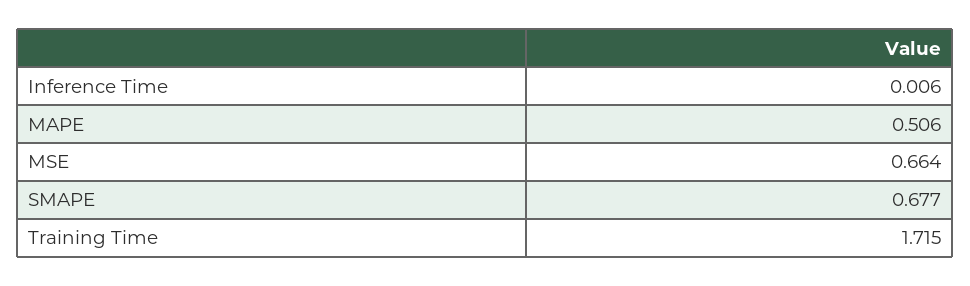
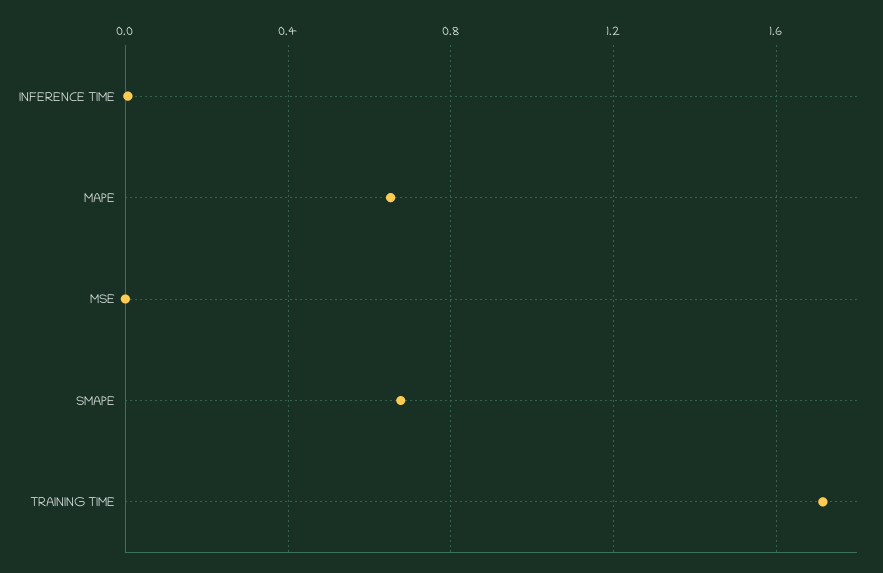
MAPE: 0.506 -> 0.65
MSE: 0.664 -> 0

